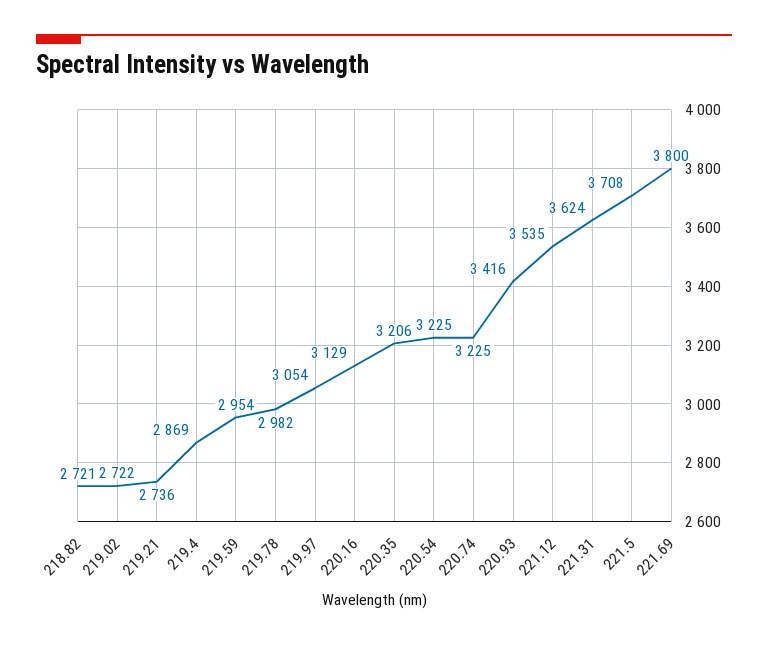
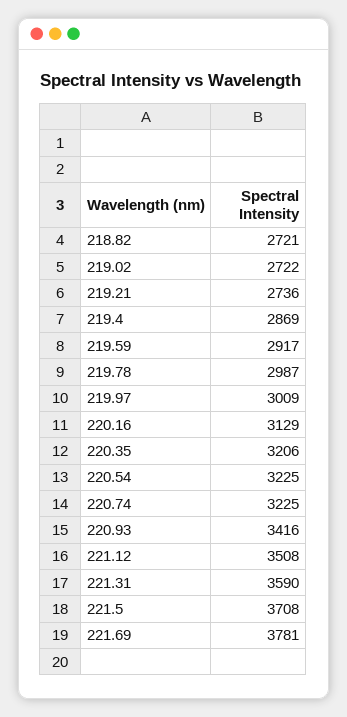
219.59: 2954 -> 2917
219.78: 2982 -> 2987
219.97: 3054 -> 3009
221.12: 3535 -> 3508
221.31: 3624 -> 3590
221.69: 3800 -> 3781

